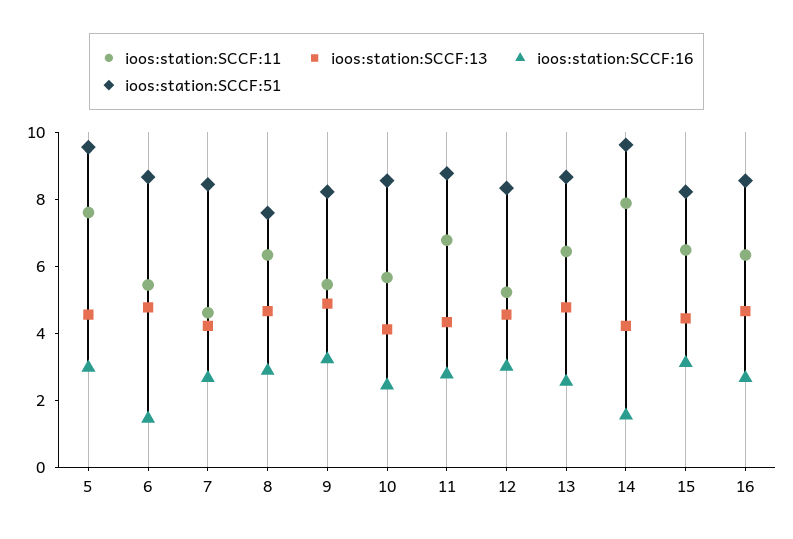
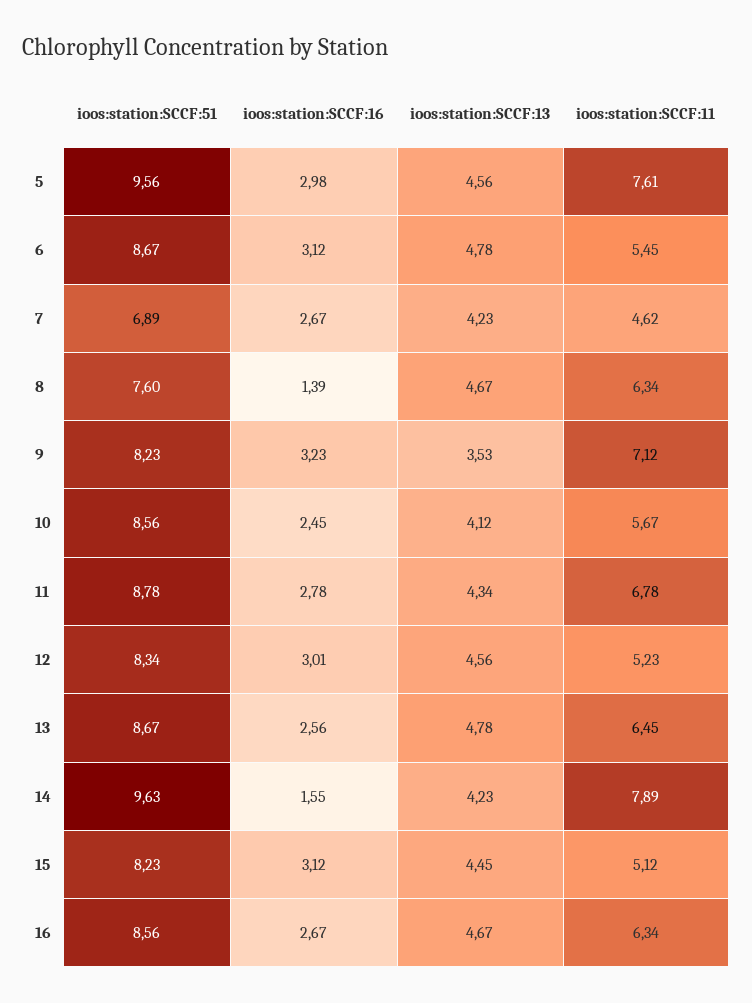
ioos:station:SCCF:16, 6: 1.5 -> 3.12
ioos:station:SCCF:51, 7: 8.5 -> 6.89
ioos:station:SCCF:16, 8: 3 -> 1.39
ioos:station:SCCF:11, 9: 5.5 -> 7.12
ioos:station:SCCF:13, 9: 5 -> 3.53
ioos:station:SCCF:11, 15: 6.5 -> 5.12

